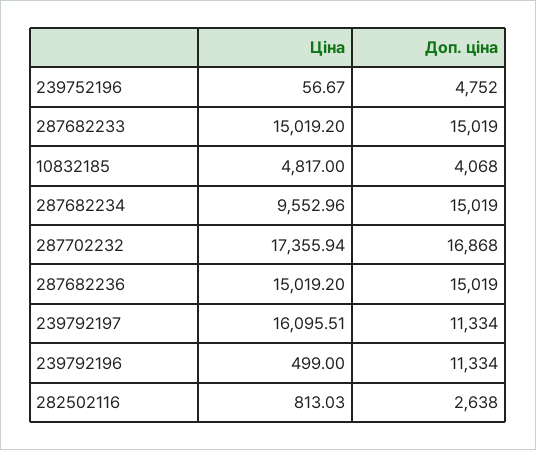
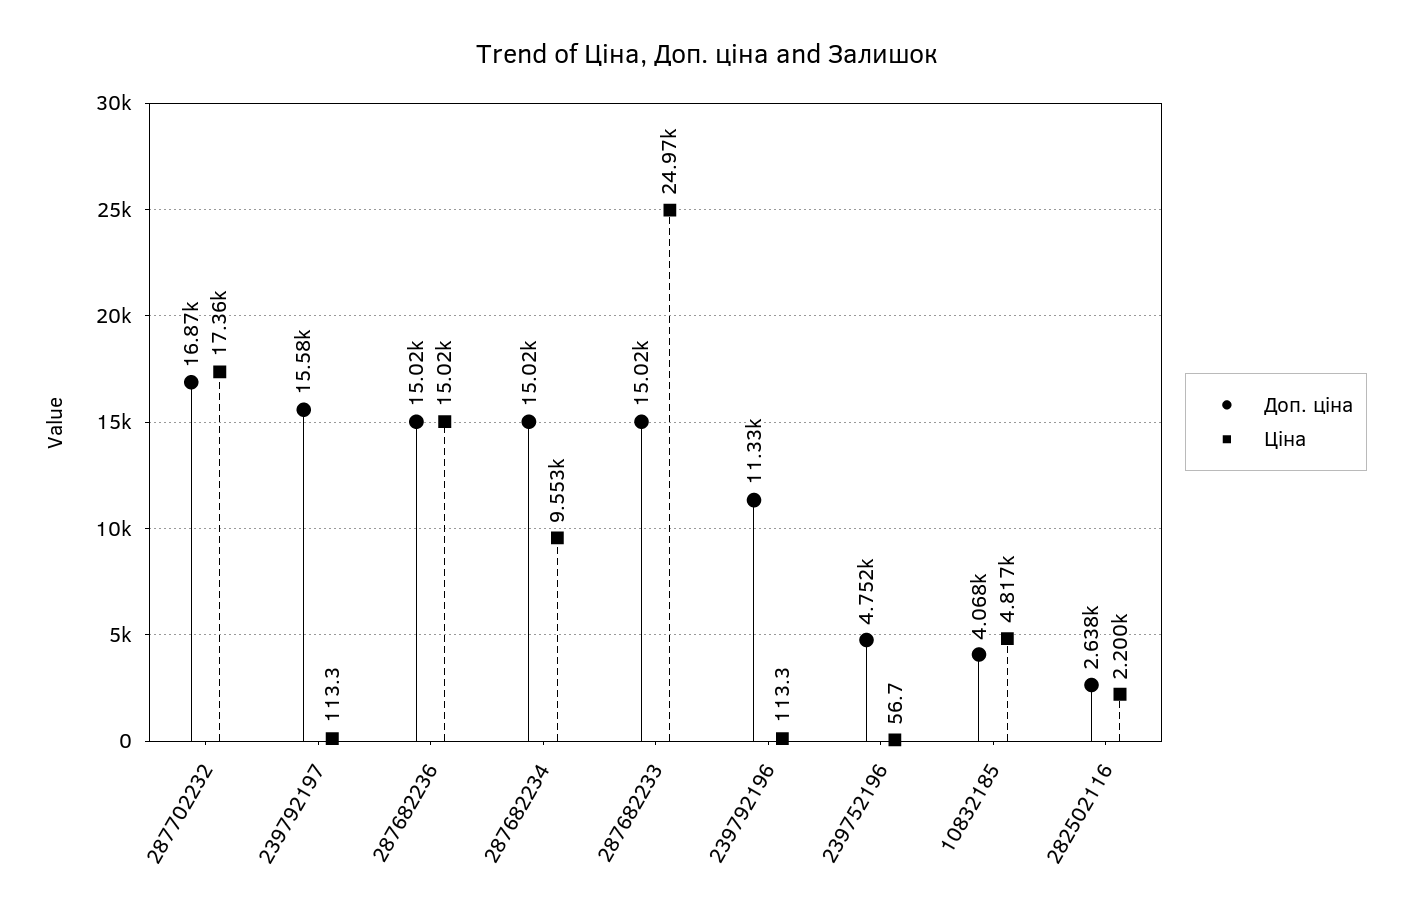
Ціна, 287682233: 15019.2 -> 24970
Ціна, 239792197: 16095.51 -> 113.3
Доп. ціна, 239792197: 11334 -> 15580
Ціна, 239792196: 499 -> 113.3
Ціна, 282502116: 813.03 -> 2200

